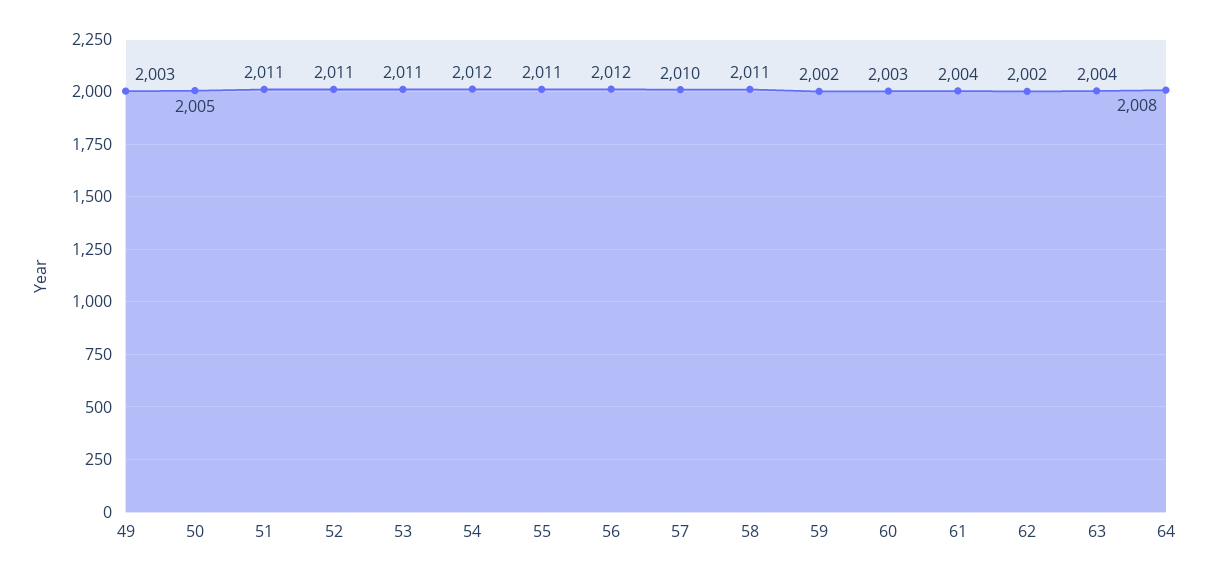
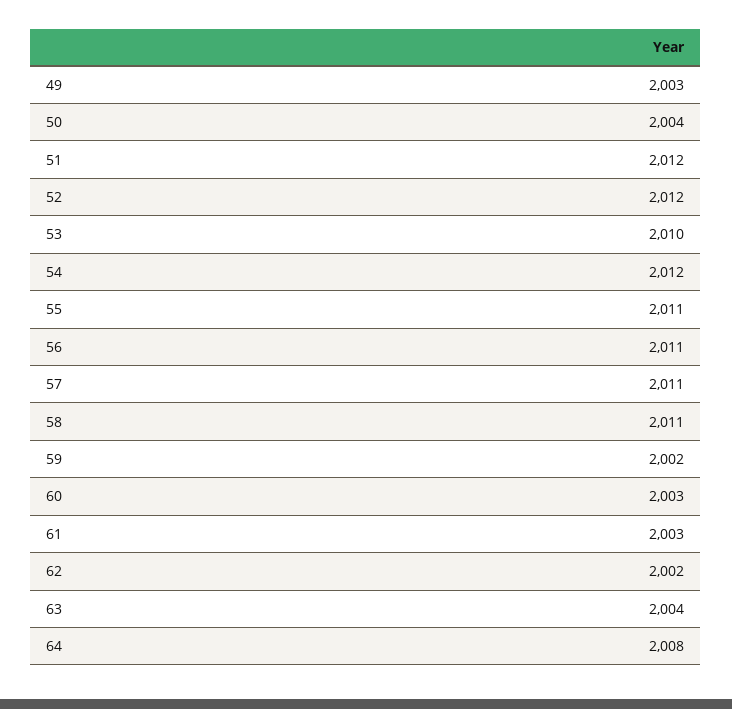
50: 2005 -> 2004
51: 2011 -> 2012
52: 2011 -> 2012
53: 2011 -> 2010
56: 2012 -> 2011
57: 2010 -> 2011
61: 2004 -> 2003

